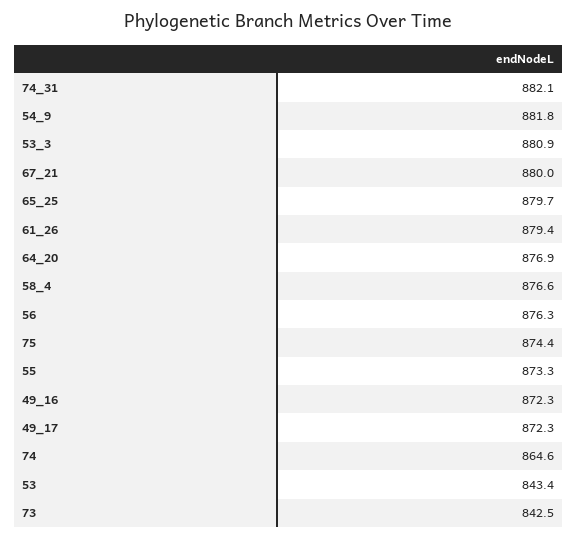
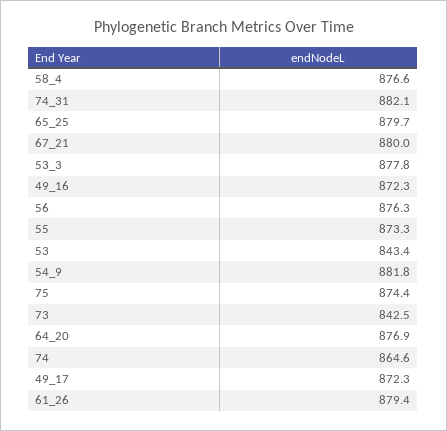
53_3: 880.9 -> 877.8

